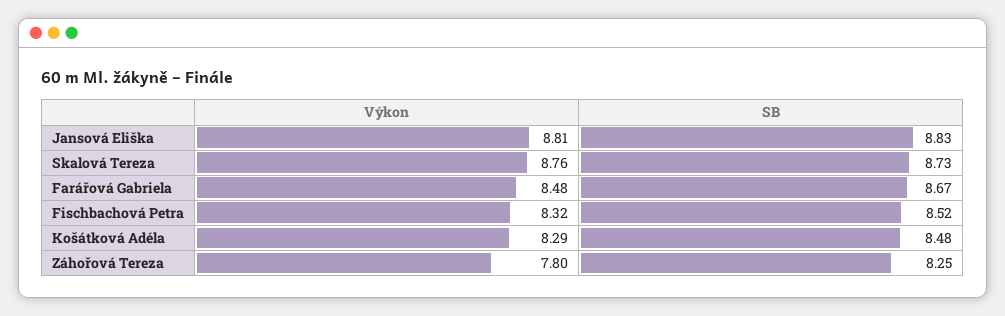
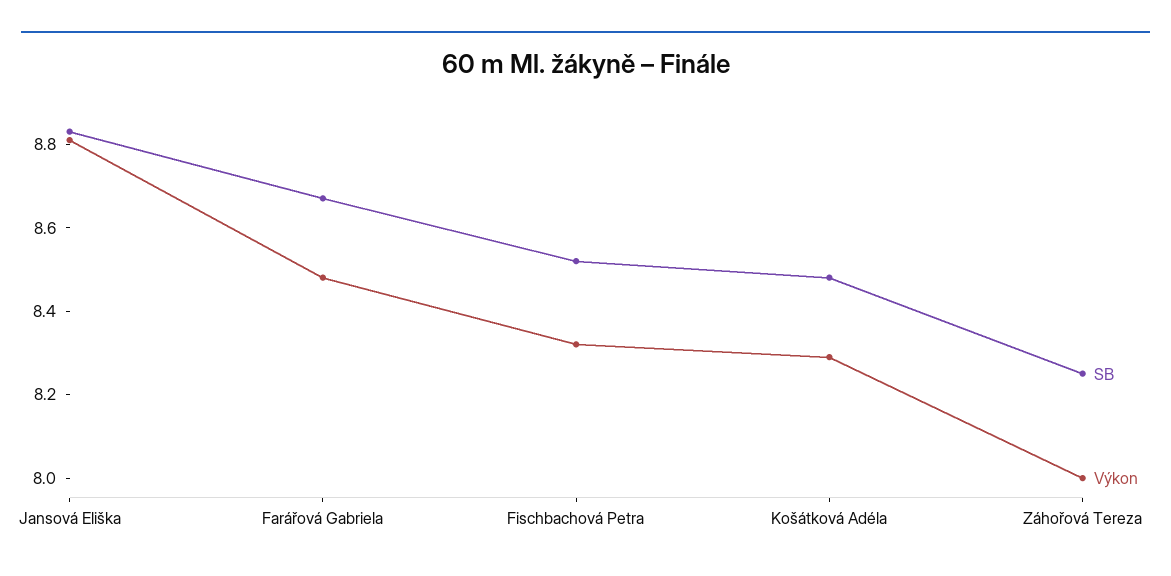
Výkon, Skalová Tereza: 8.76 -> none
SB, Skalová Tereza: 8.73 -> none
Výkon, Záhořová Tereza: 7.8 -> 8

